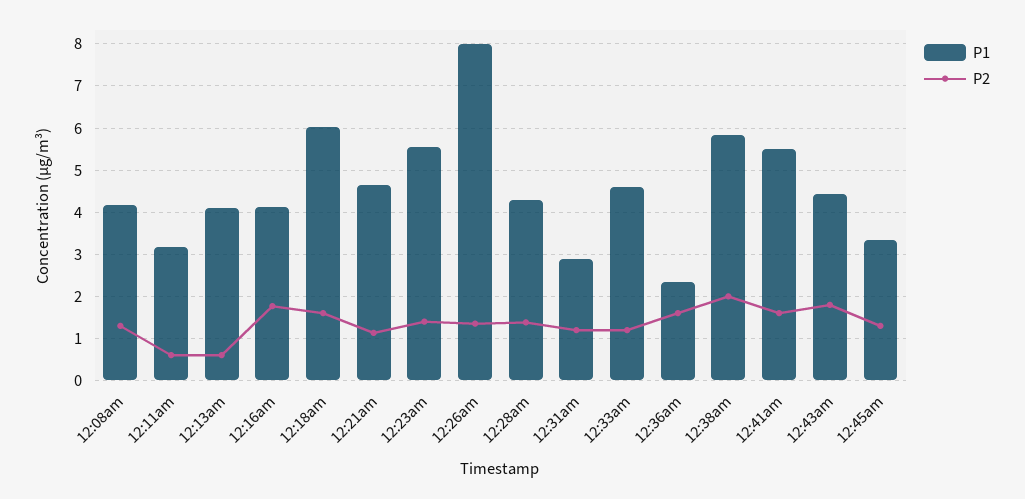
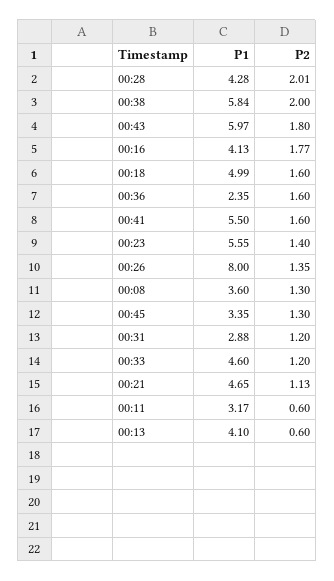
P1, 12:08am: 4.2 -> 3.6
P1, 12:18am: 6 -> 4.99
P2, 12:28am: 1.4 -> 2.01
P1, 12:43am: 4.4 -> 5.97

